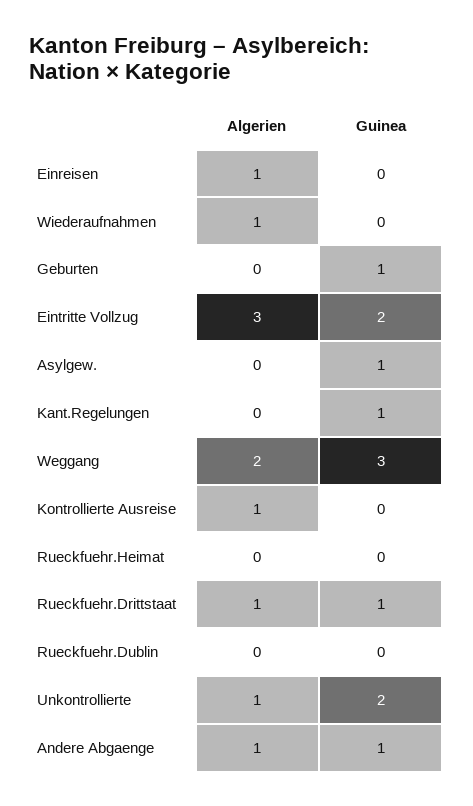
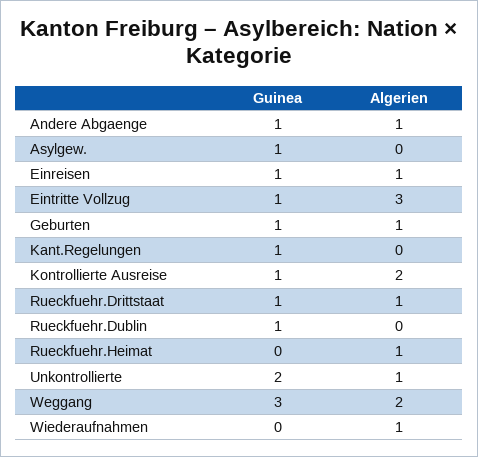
Guinea, Einreisen: 0 -> 1
Algerien, Geburten: 0 -> 1
Guinea, Eintritte Vollzug: 2 -> 1
Algerien, Kontrollierte Ausreise: 1 -> 2
Guinea, Kontrollierte Ausreise: 0 -> 1
Algerien, Rueckfuehr.Heimat: 0 -> 1
Guinea, Rueckfuehr.Dublin: 0 -> 1

